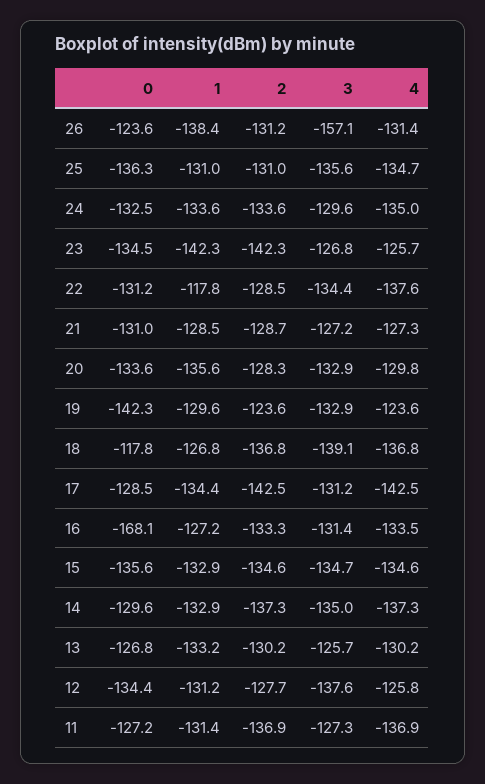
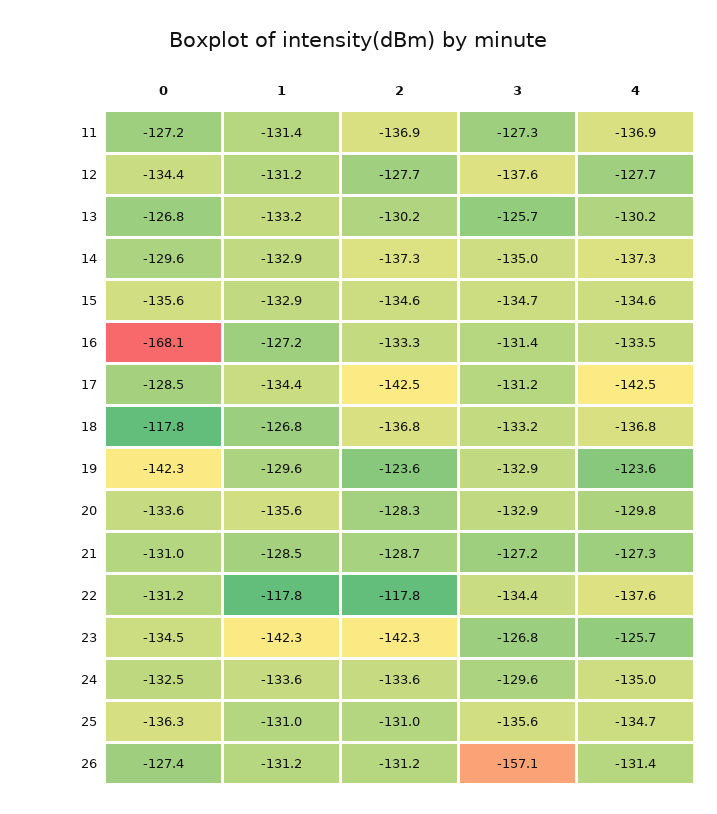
0, 26: -123.6 -> -127.4
1, 26: -138.4 -> -131.2
2, 22: -128.5 -> -117.8
3, 18: -139.1 -> -133.2
4, 12: -125.8 -> -127.7

